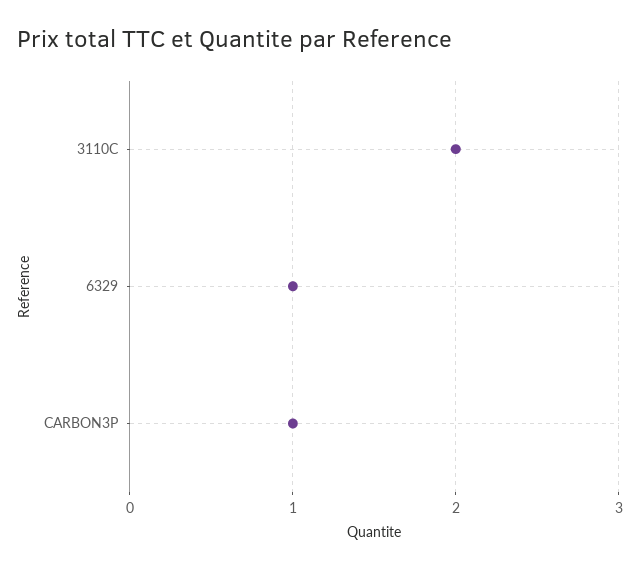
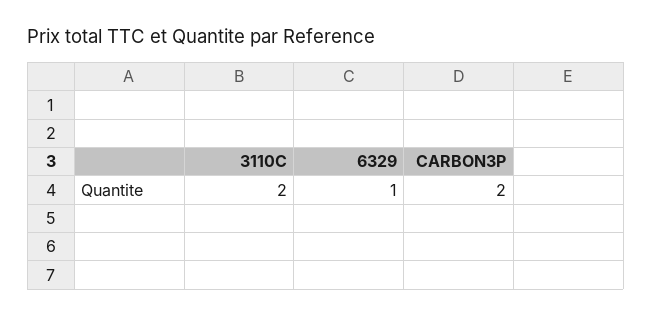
CARBON3P: 1 -> 2

